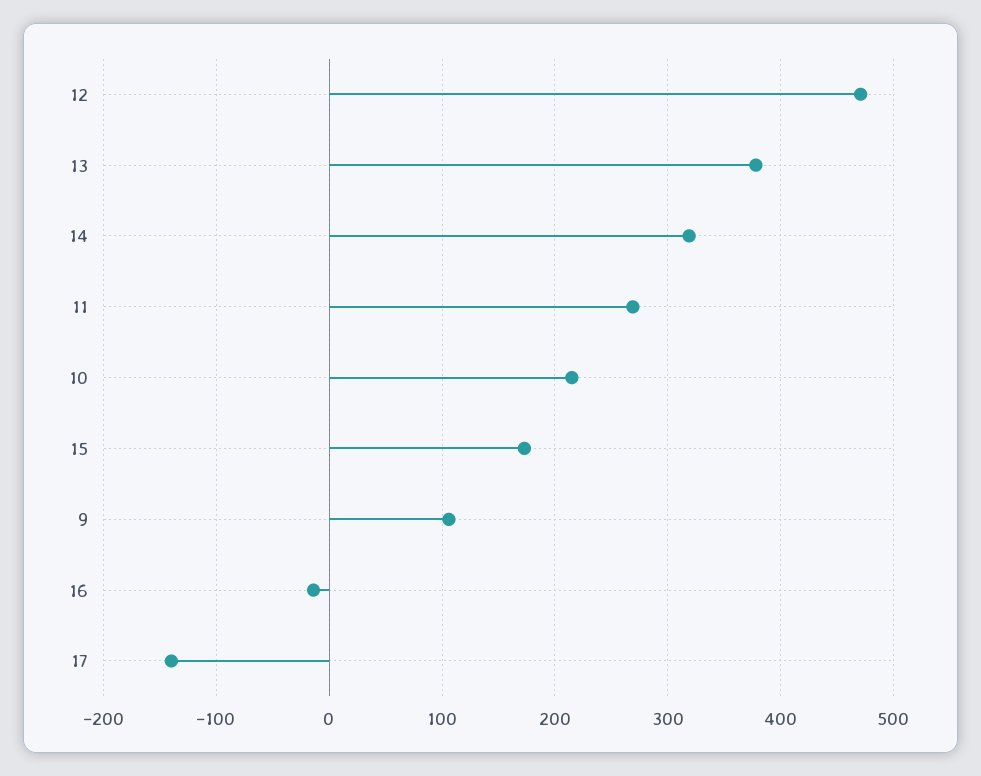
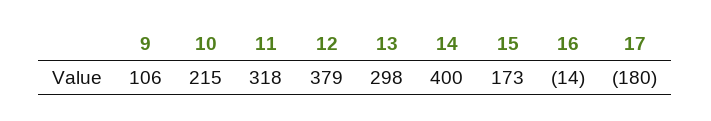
12: 470 -> 379
13: 380 -> 298
14: 320 -> 400
11: 270 -> 318
17: -140 -> -180

